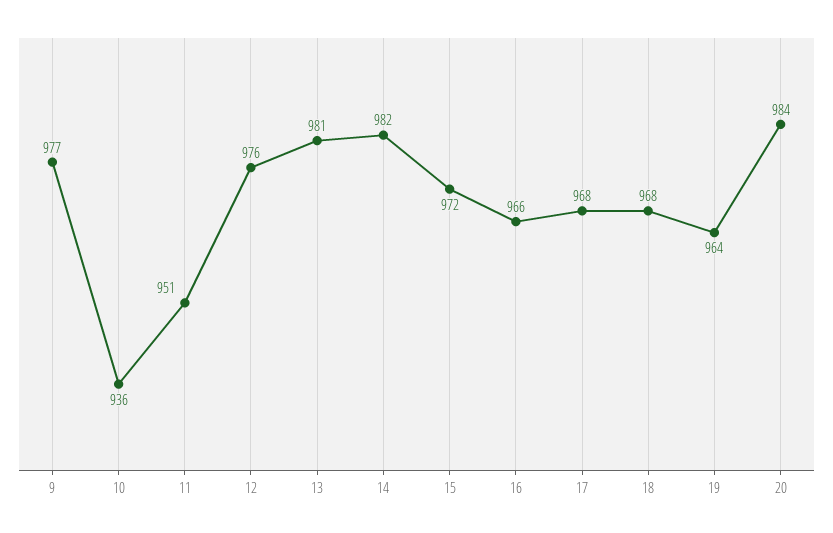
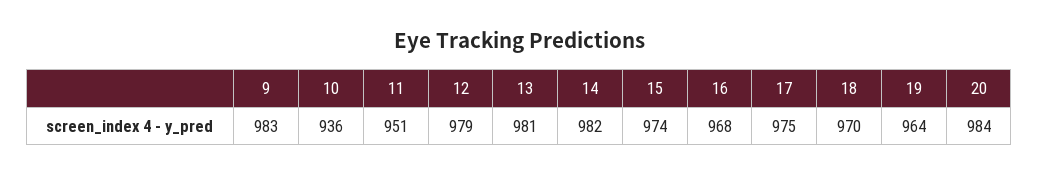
9: 977 -> 983
12: 976 -> 979
15: 972 -> 974
16: 966 -> 968
17: 968 -> 975
18: 968 -> 970

